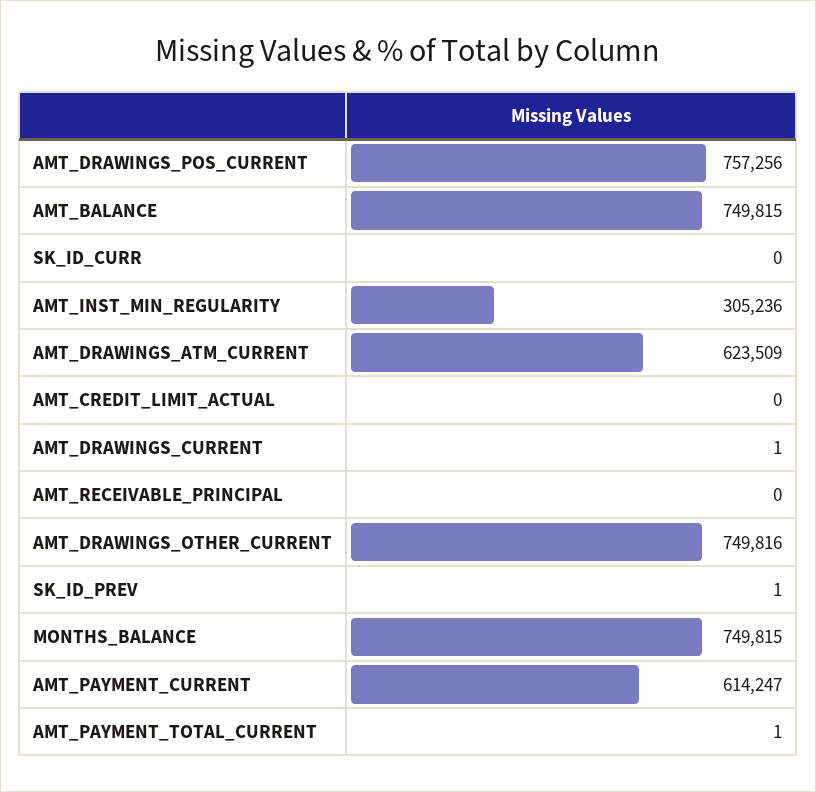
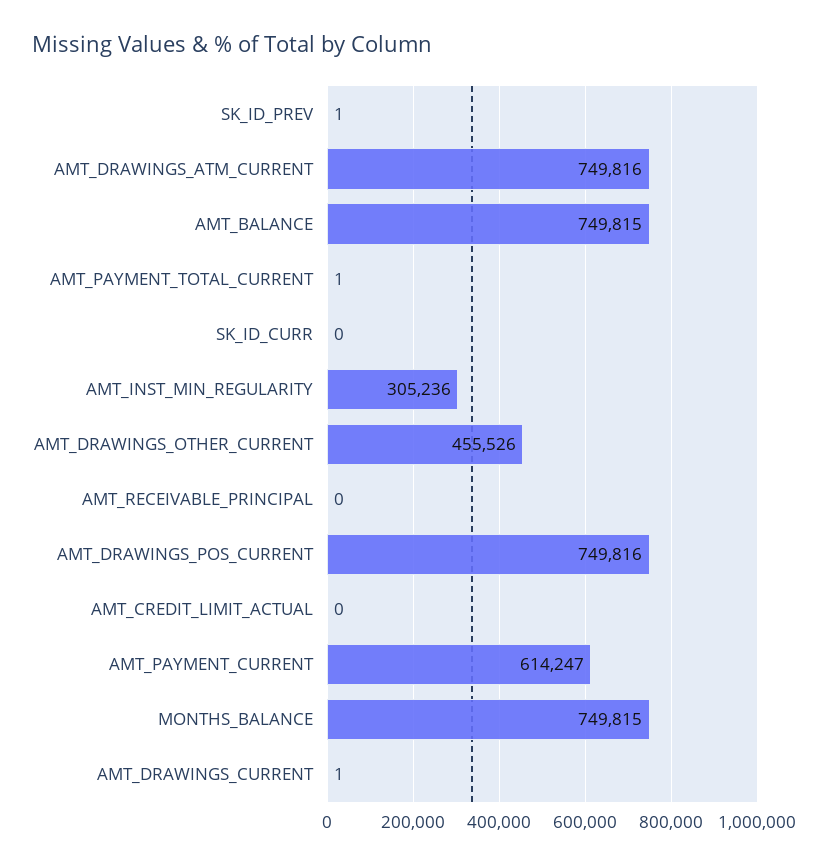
AMT_DRAWINGS_POS_CURRENT: 757256 -> 749816
AMT_DRAWINGS_ATM_CURRENT: 623509 -> 749816
AMT_DRAWINGS_OTHER_CURRENT: 749816 -> 455526

